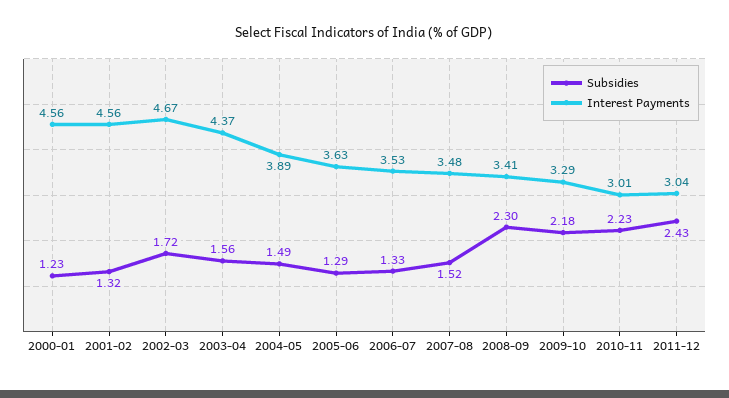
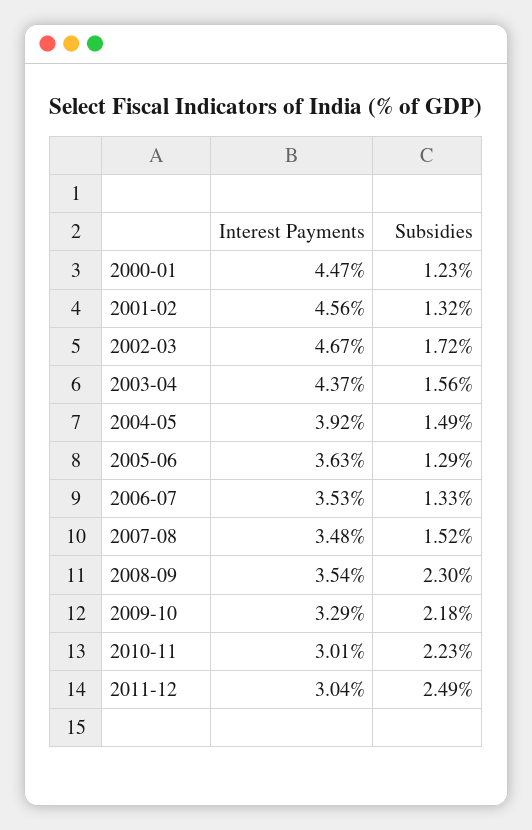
Interest Payments, 2000-01: 4.56 -> 4.47
Interest Payments, 2004-05: 3.89 -> 3.92
Interest Payments, 2008-09: 3.41 -> 3.54
Subsidies, 2011-12: 2.43 -> 2.49

